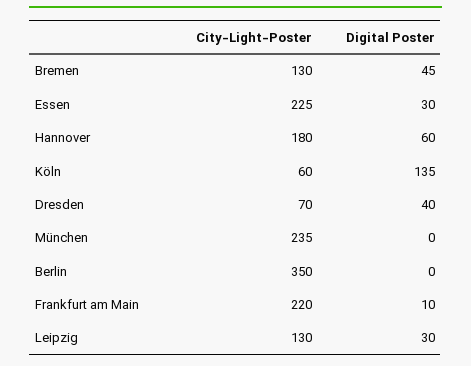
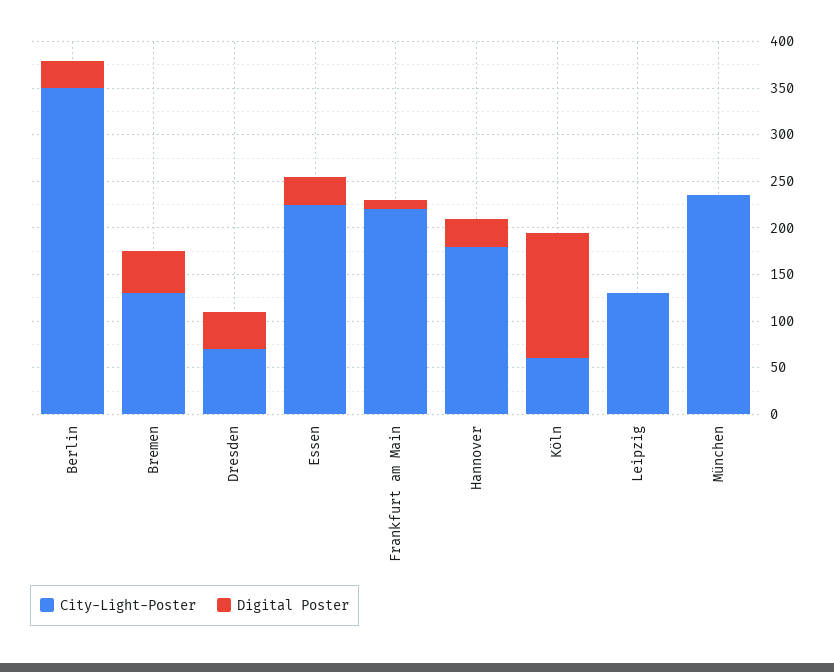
Digital Poster, Hannover: 60 -> 30
Digital Poster, Berlin: 0 -> 30
Digital Poster, Leipzig: 30 -> 0

